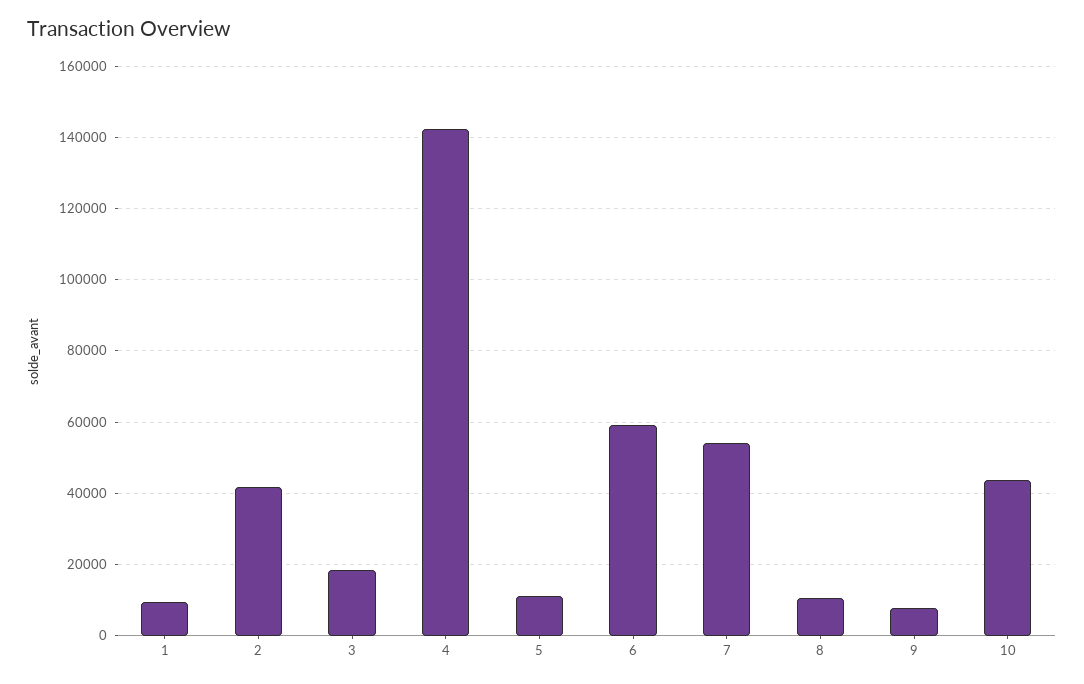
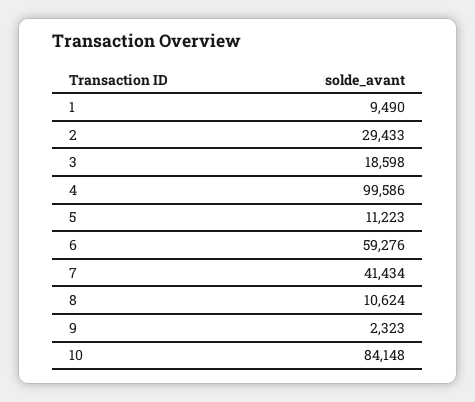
2: 42000 -> 29433
4: 142000 -> 99586
7: 54000 -> 41434
9: 8000 -> 2323
10: 44000 -> 84148

